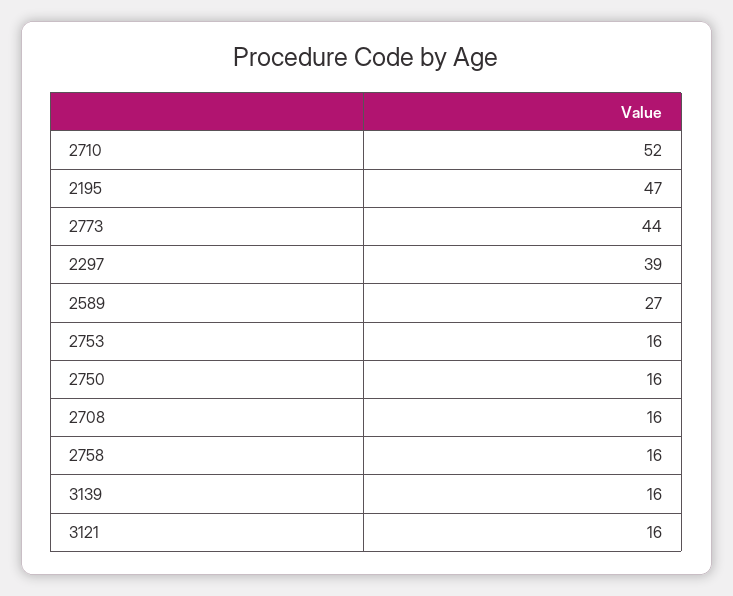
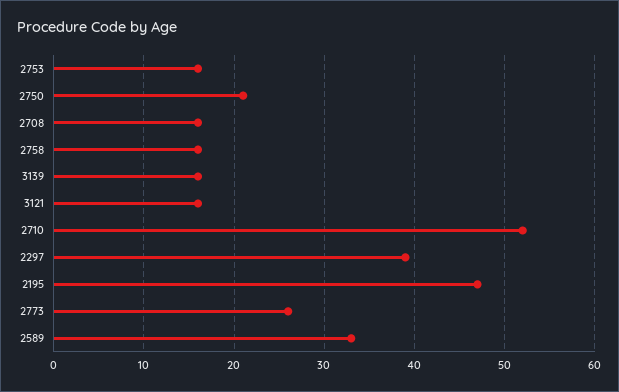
2773: 44 -> 26
2589: 27 -> 33
2750: 16 -> 21

